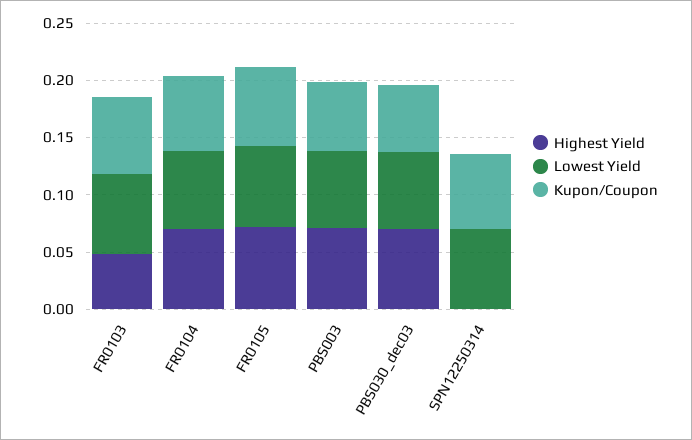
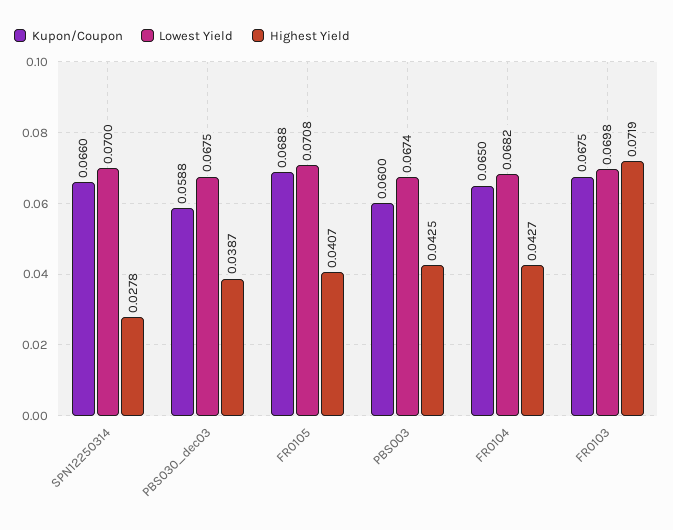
Highest Yield, FR0103: 0.05 -> 0.0719
Highest Yield, FR0104: 0.07 -> 0.0427
Highest Yield, FR0105: 0.07 -> 0.0407
Highest Yield, PBS003: 0.07 -> 0.0425
Highest Yield, PBS030_dec03: 0.07 -> 0.0387
Highest Yield, SPN12250314: 0 -> 0.0278

